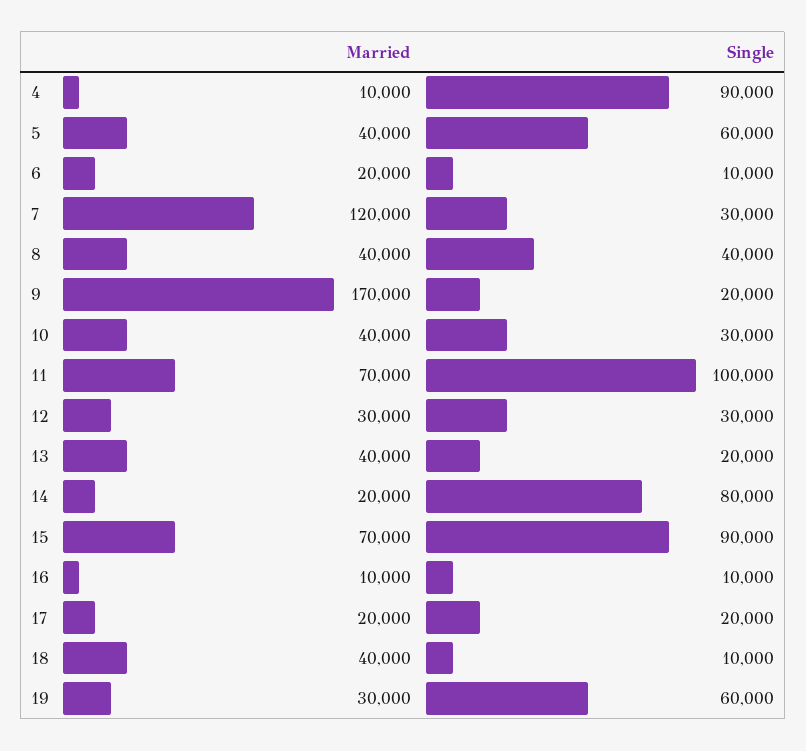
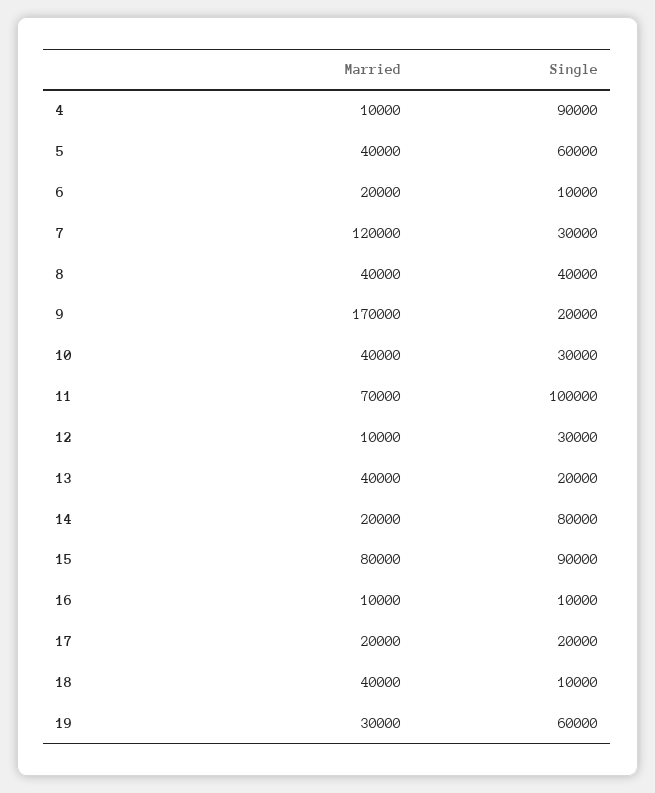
Married, 12: 30000 -> 10000
Married, 15: 70000 -> 80000

